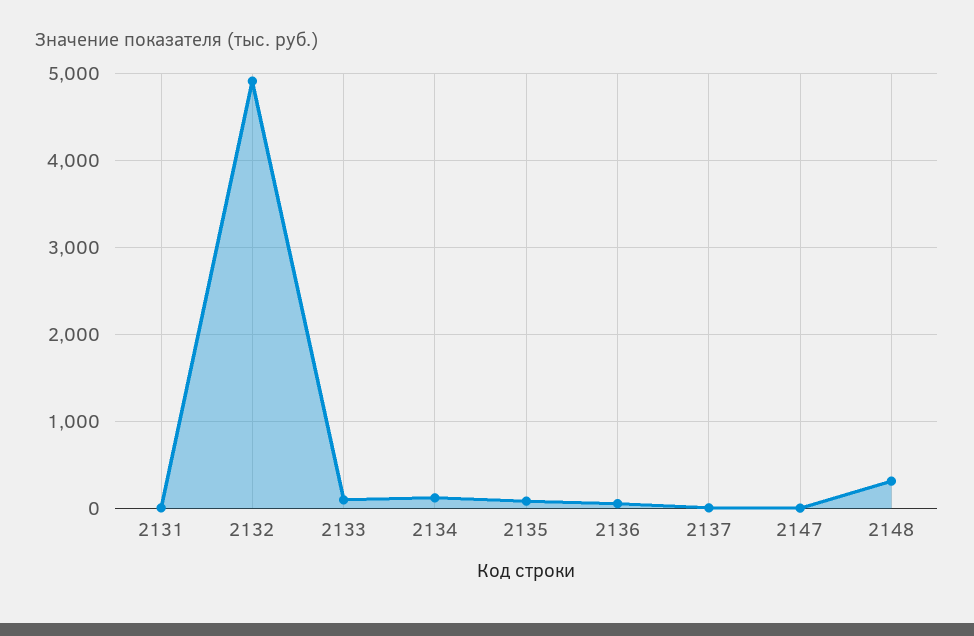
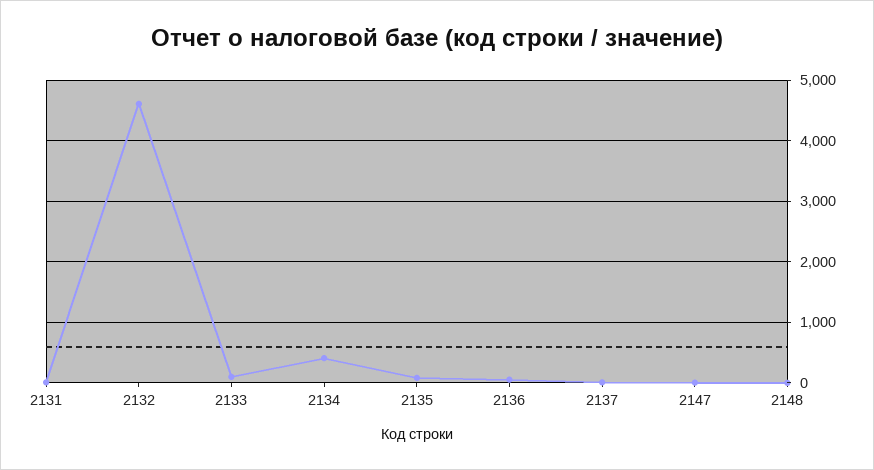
2132: 4900 -> 4600
2134: 100 -> 400
2148: 300 -> 0

